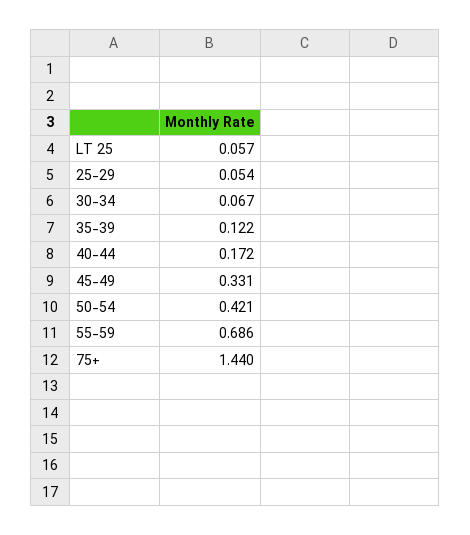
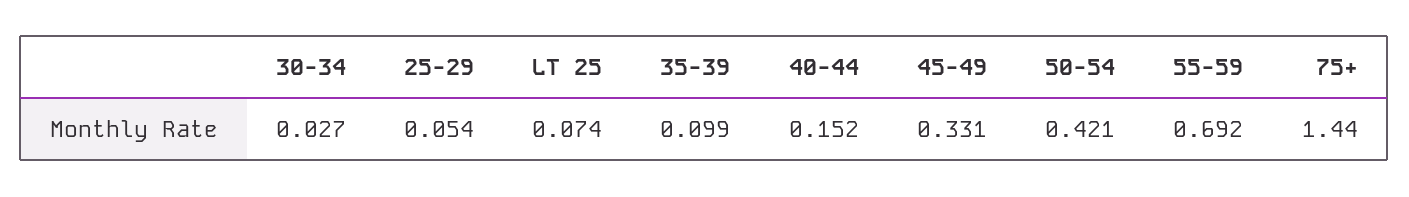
LT 25: 0.057 -> 0.074
30-34: 0.067 -> 0.027
35-39: 0.122 -> 0.099
40-44: 0.172 -> 0.152
55-59: 0.686 -> 0.692

